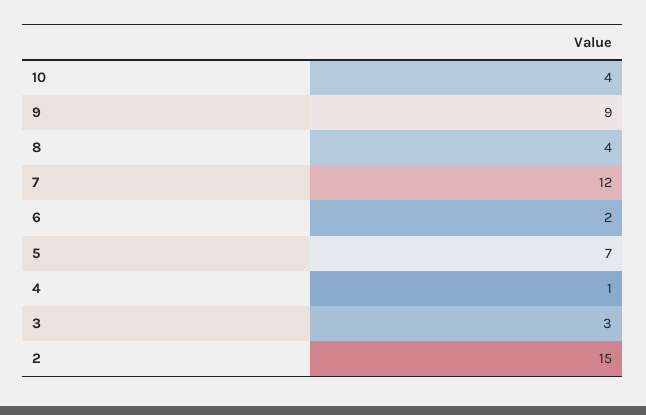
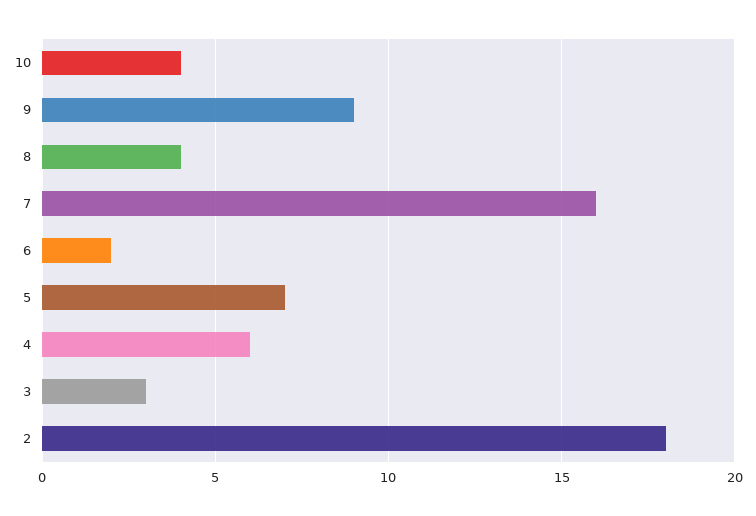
7: 12 -> 16
4: 1 -> 6
2: 15 -> 18

